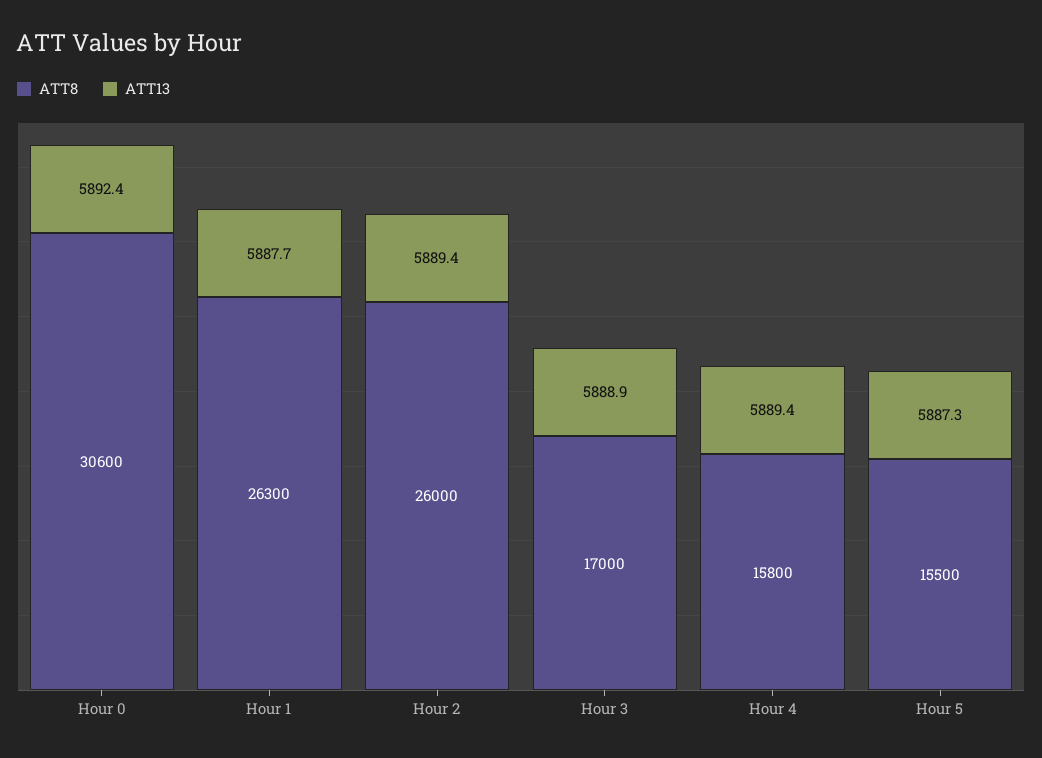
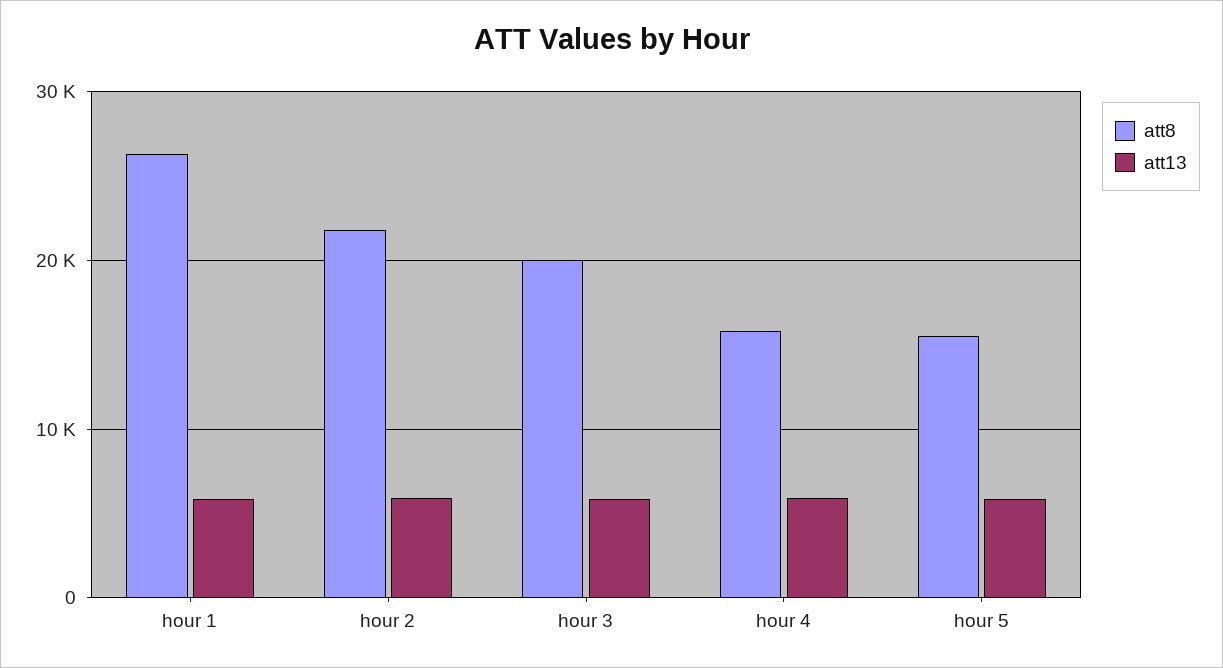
ATT8, Hour 0: 30600 -> none
ATT13, Hour 0: 5892.4 -> none
ATT8, Hour 2: 26000 -> 22000
ATT8, Hour 3: 17000 -> 20000

